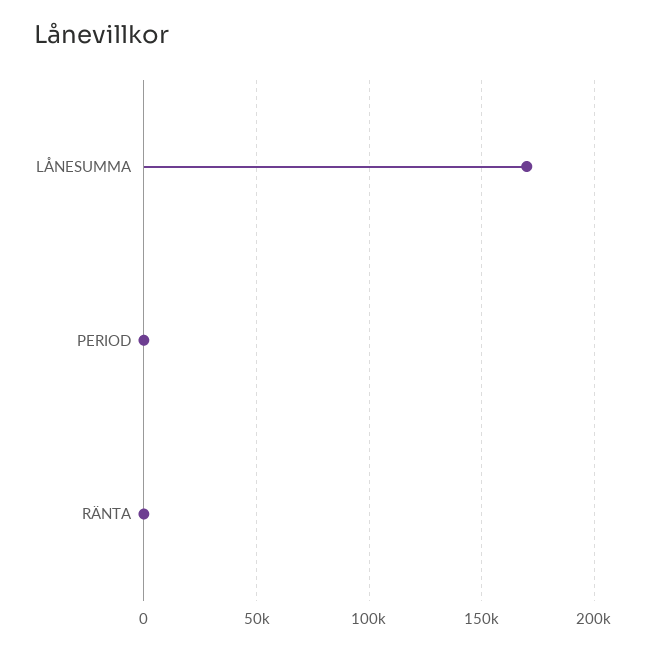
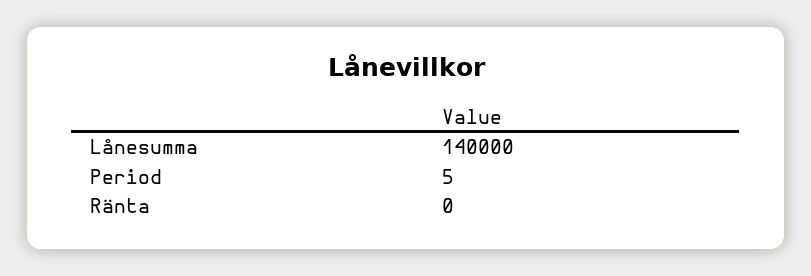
LÅNESUMMA: 170000 -> 140000

